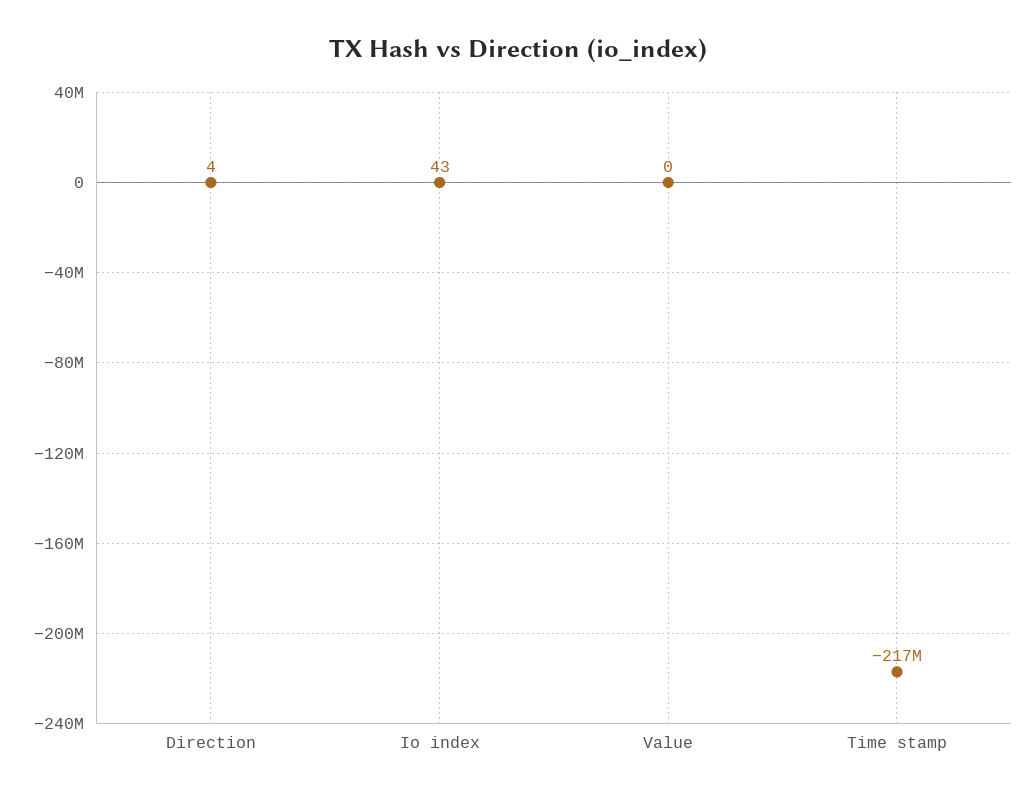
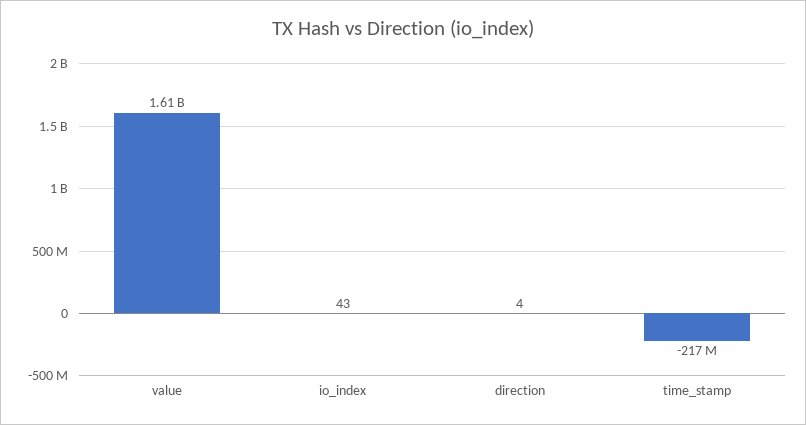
Value: 0 -> 1610000000

